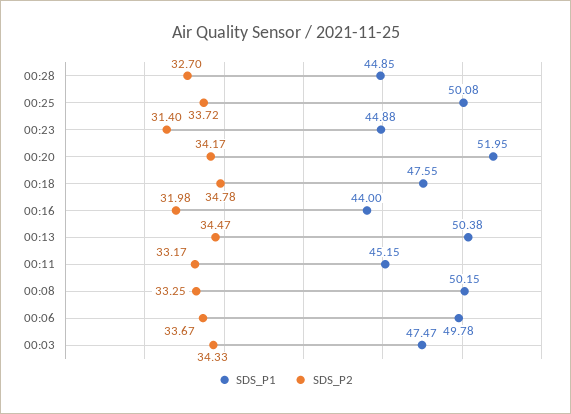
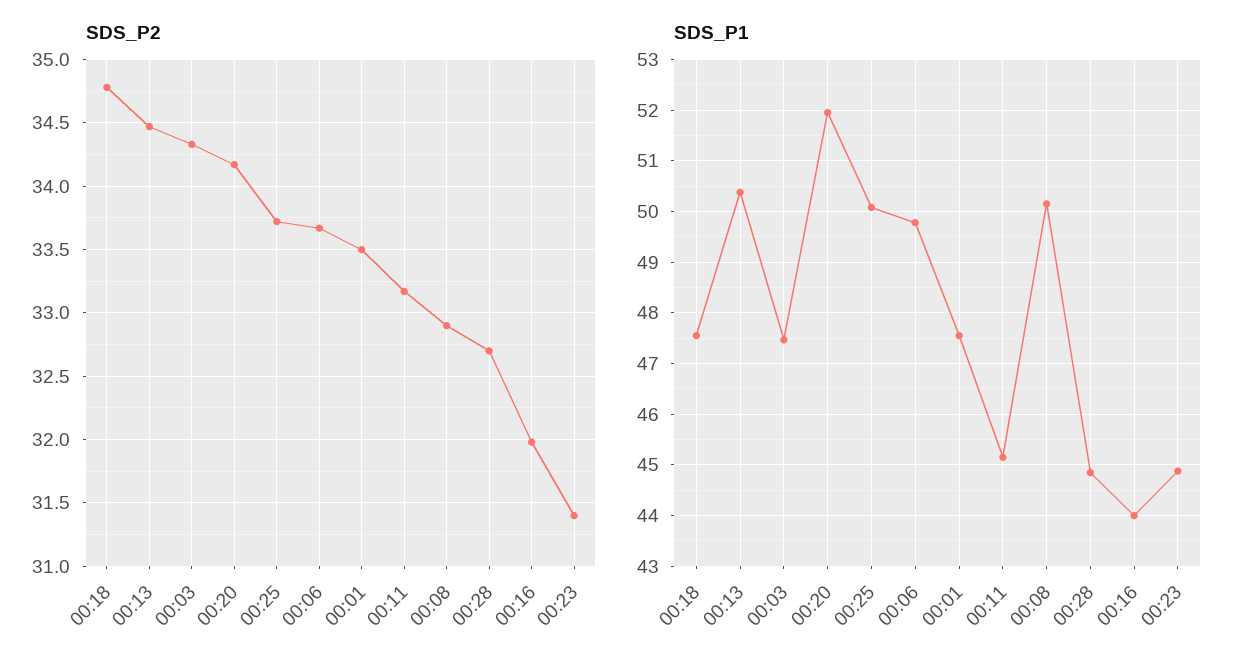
SDS_P2, 00:08: 33.25 -> 32.9
SDS_P2, 00:01: none -> 33.5
SDS_P1, 00:01: none -> 47.6

